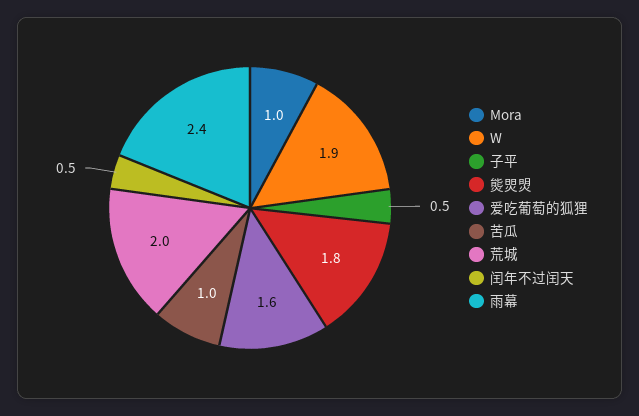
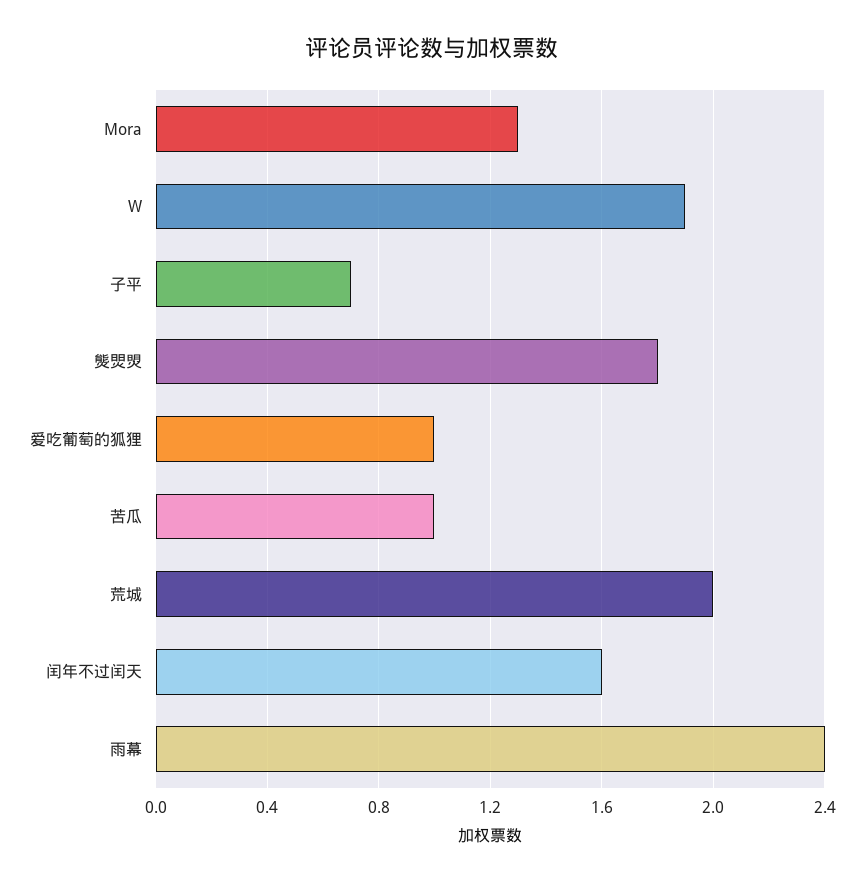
Mora: 1 -> 1.3
子平: 0.5 -> 0.7
爱吃葡萄的狐狸: 1.6 -> 1
闰年不过闰天: 0.5 -> 1.6

